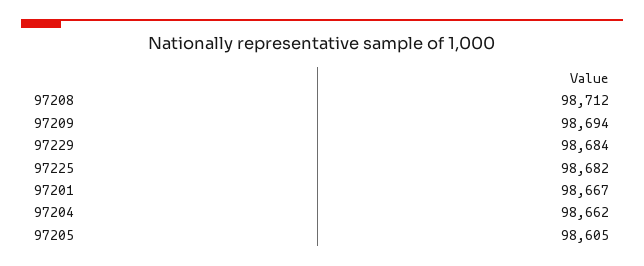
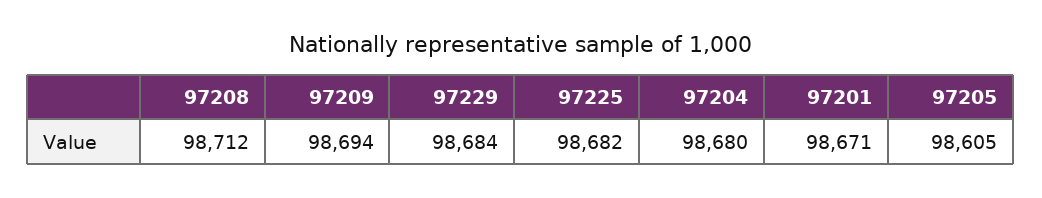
97201: 98667 -> 98671
97204: 98662 -> 98680

